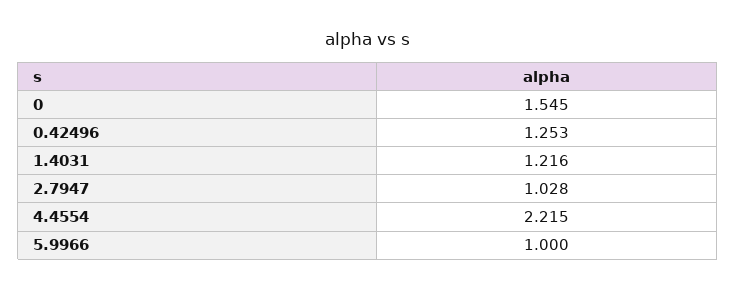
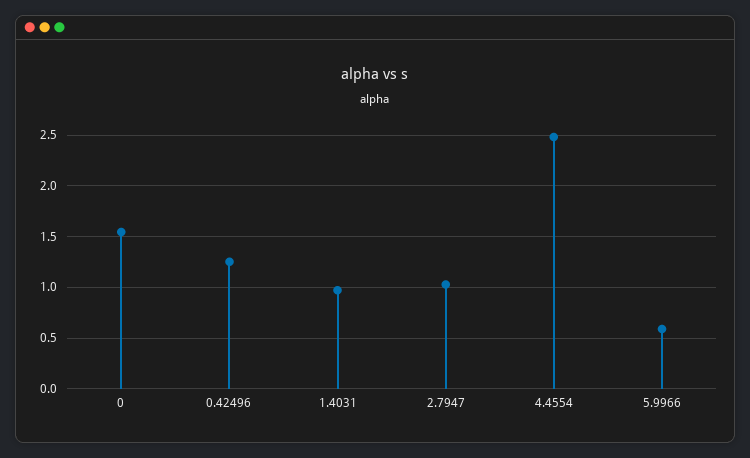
1.4031: 1.216 -> 1
4.4554: 2.215 -> 2.5
5.9966: 1 -> 0.6

